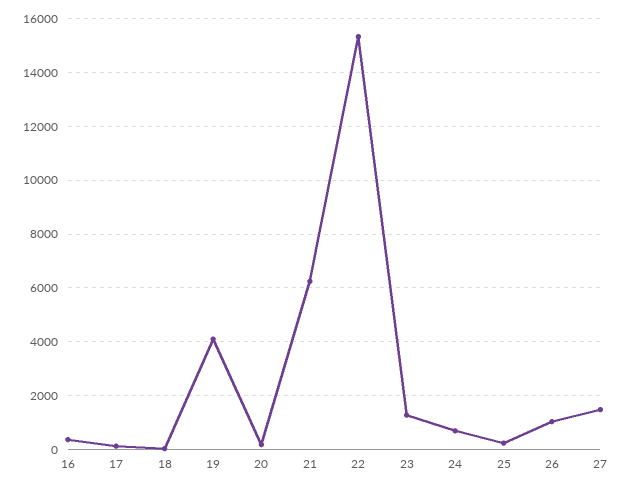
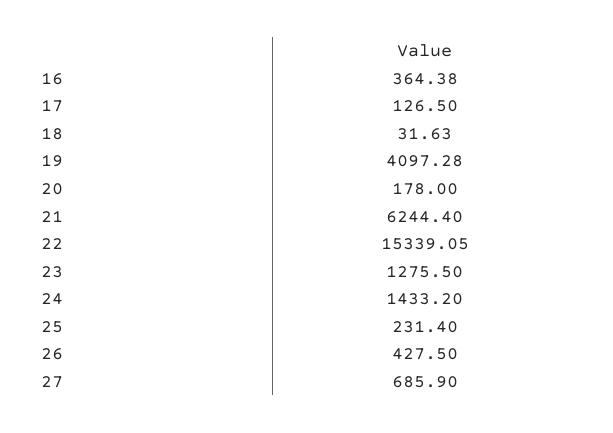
24: 750 -> 1433.2
26: 1000 -> 427.5
27: 1500 -> 685.9

